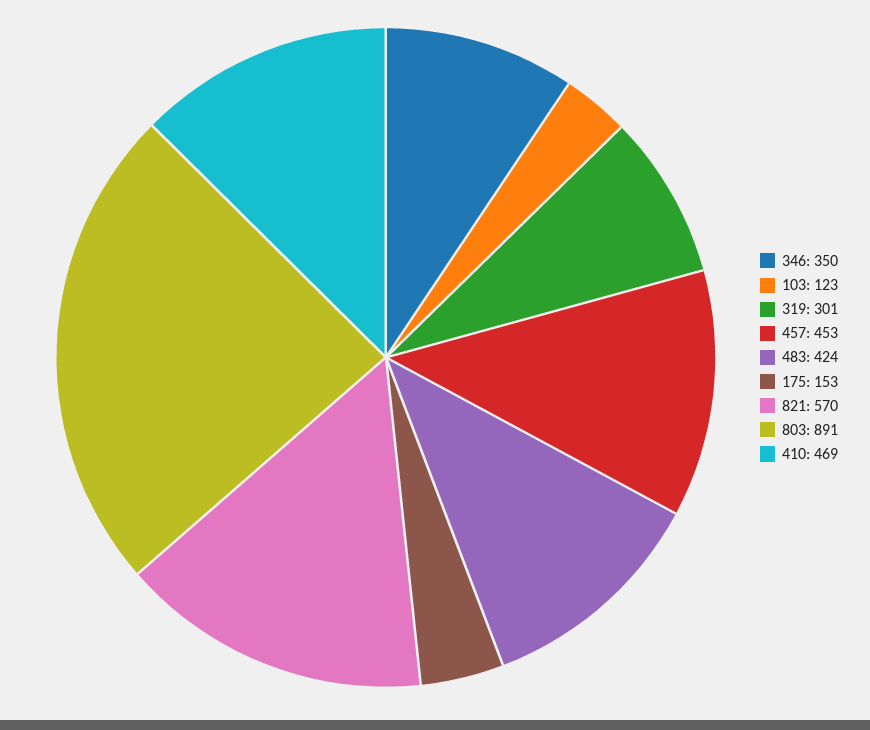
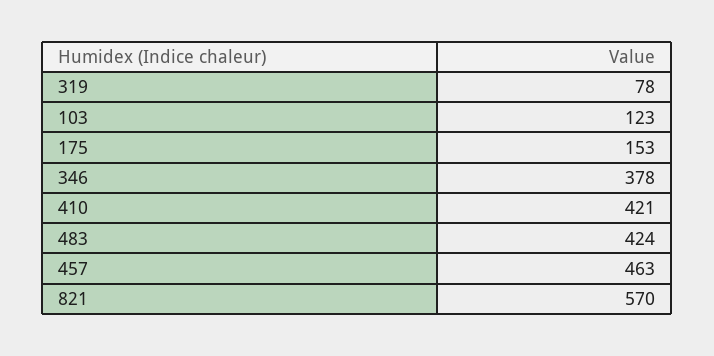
346: 350 -> 378
319: 301 -> 78
457: 453 -> 463
803: 891 -> none
410: 469 -> 421

